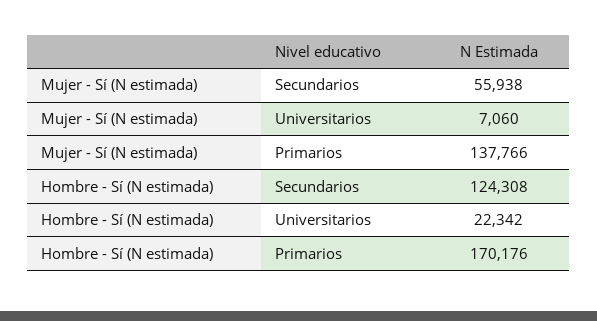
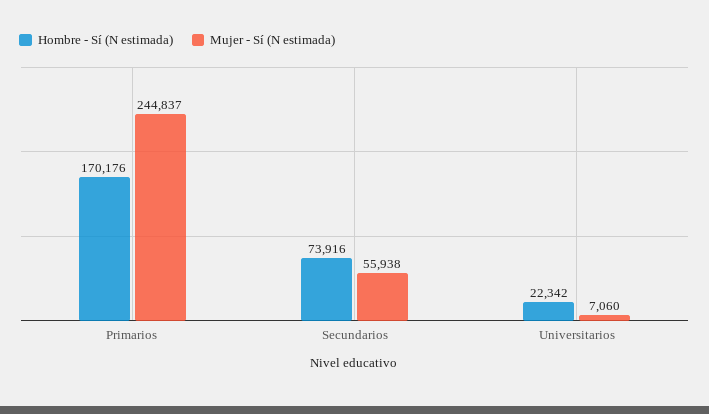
Mujer - Sí (N estimada), Primarios: 137766 -> 244837
Hombre - Sí (N estimada), Secundarios: 124308 -> 73916

